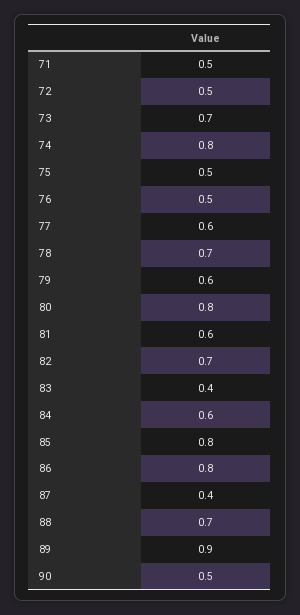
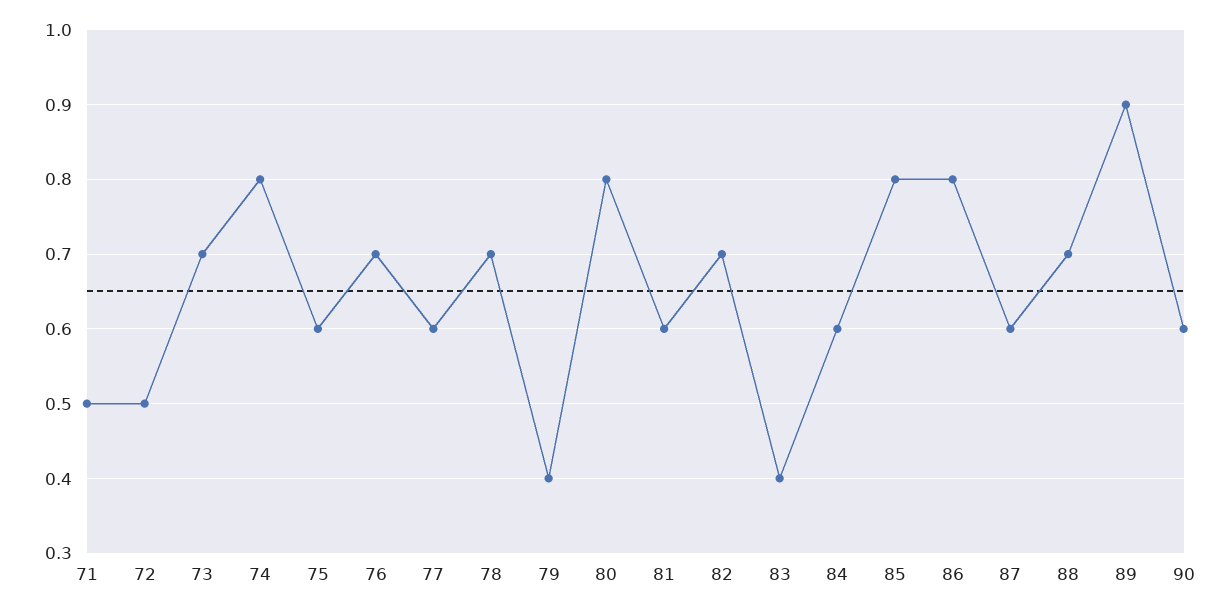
75: 0.5 -> 0.6
76: 0.5 -> 0.7
79: 0.6 -> 0.4
87: 0.4 -> 0.6
90: 0.5 -> 0.6

